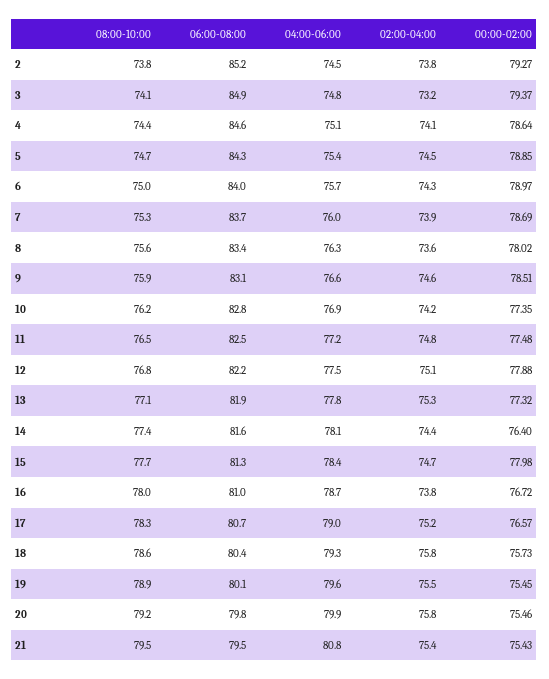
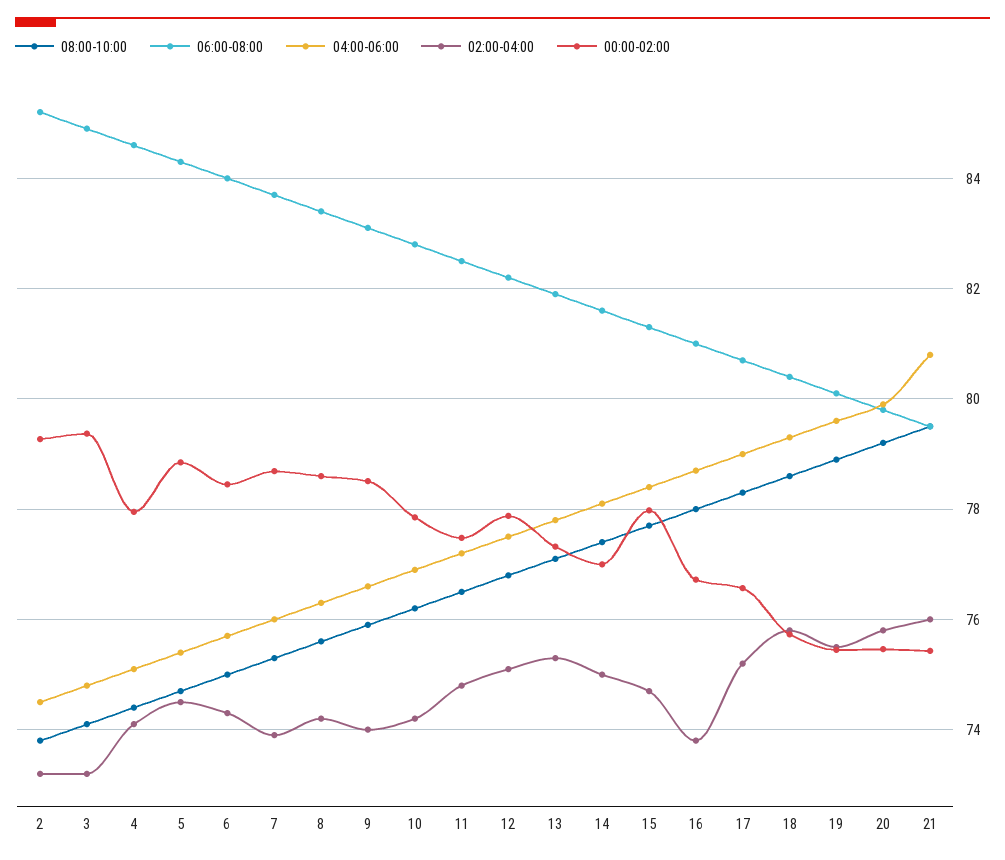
02:00-04:00, 2: 73.8 -> 73.2
00:00-02:00, 4: 78.64 -> 78
00:00-02:00, 6: 78.97 -> 78.4
02:00-04:00, 8: 73.6 -> 74.2
00:00-02:00, 8: 78.02 -> 78.6
02:00-04:00, 9: 74.6 -> 74
00:00-02:00, 10: 77.35 -> 77.8
02:00-04:00, 14: 74.4 -> 75
00:00-02:00, 14: 76.4 -> 77
02:00-04:00, 21: 75.4 -> 76

